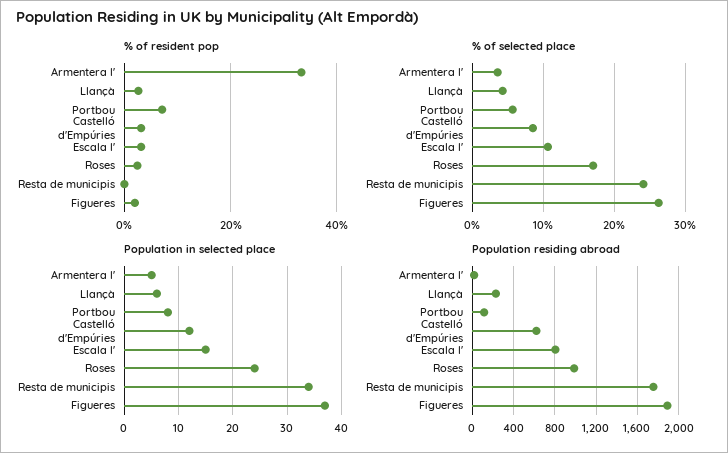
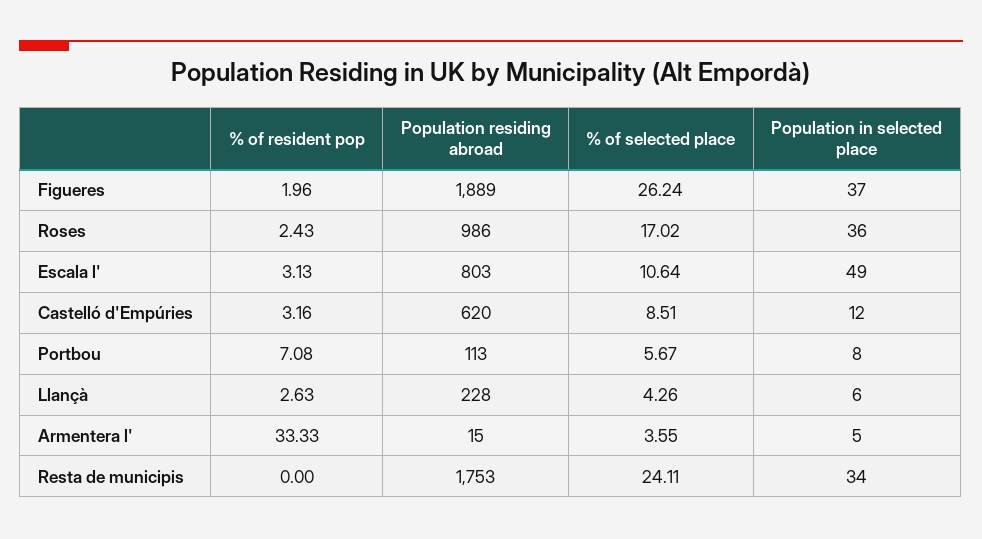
Population in selected place, Escala l': 15 -> 49
Population in selected place, Roses: 25 -> 36

